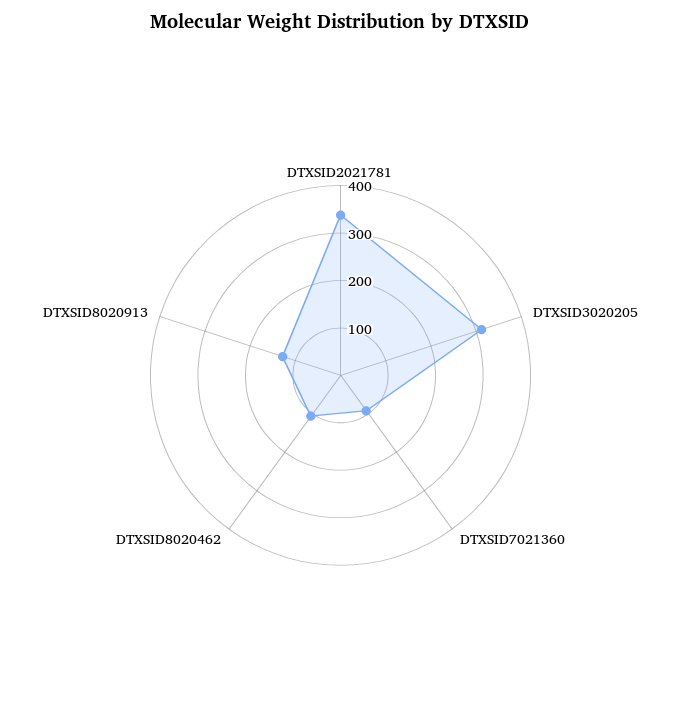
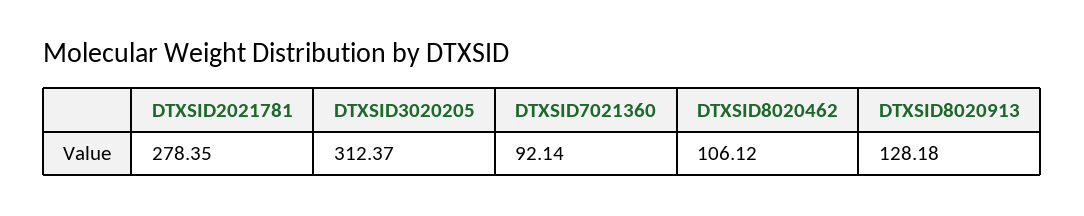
DTXSID2021781: 340 -> 278.35

